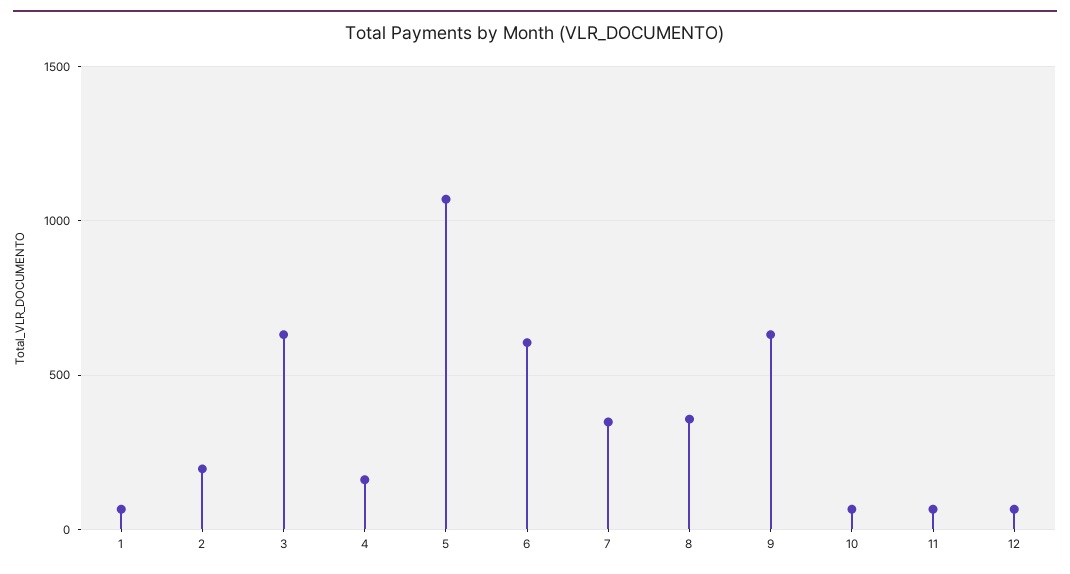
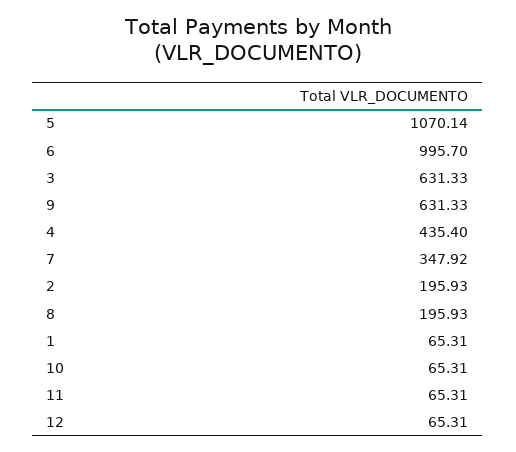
4: 150 -> 435.4
6: 600 -> 995.7
8: 350 -> 195.93

